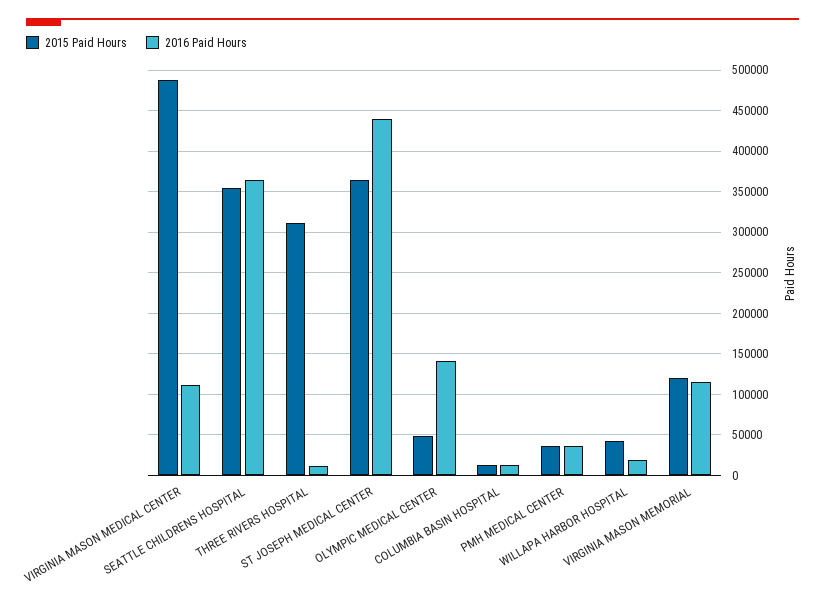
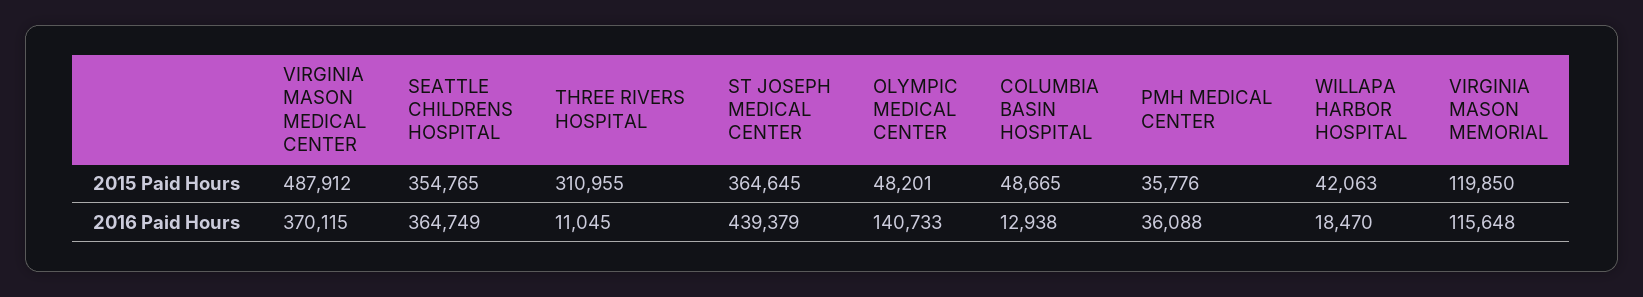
2016 Paid Hours, VIRGINIA MASON MEDICAL CENTER: 110000 -> 370115
2015 Paid Hours, COLUMBIA BASIN HOSPITAL: 10000 -> 48665

